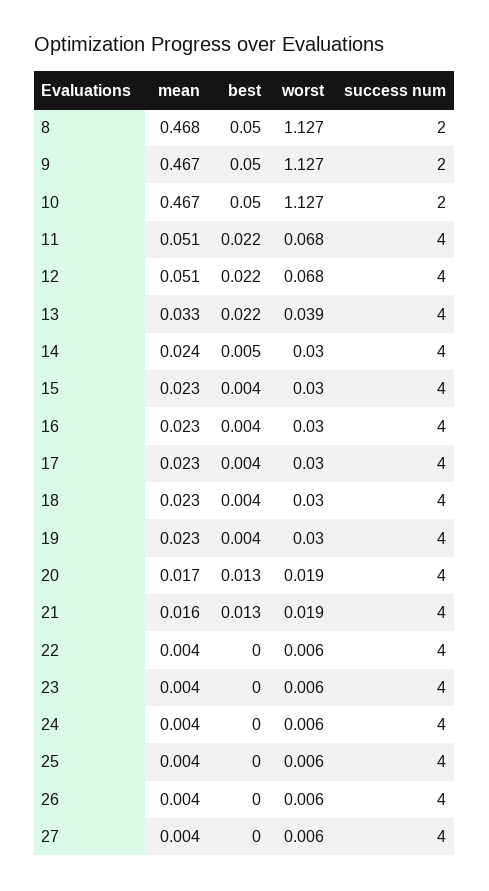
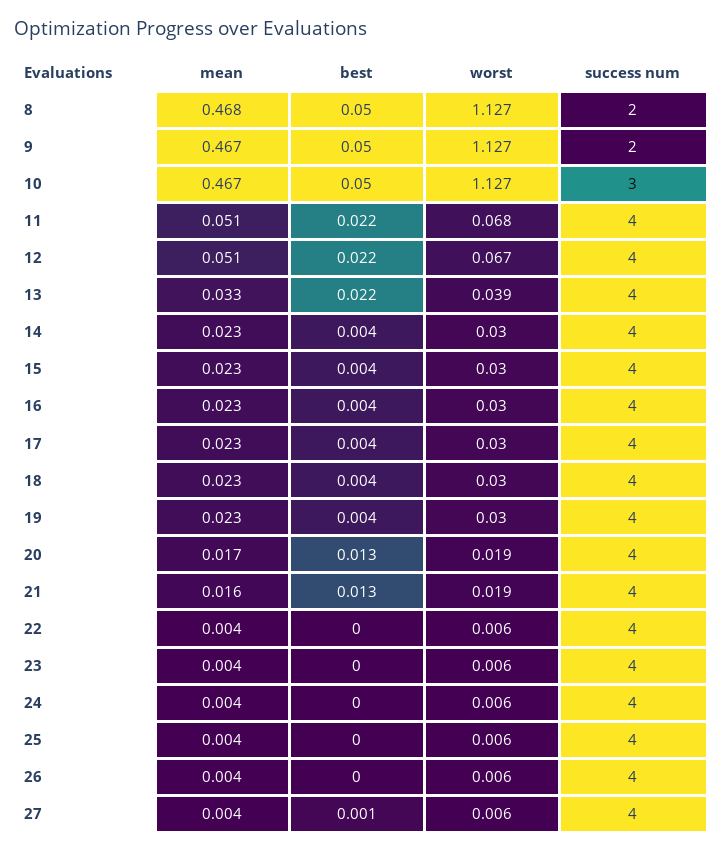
success num, 10: 2 -> 3
worst, 12: 0.068 -> 0.067
mean, 14: 0.024 -> 0.023
best, 14: 0.005 -> 0.004
best, 27: 0 -> 0.001

